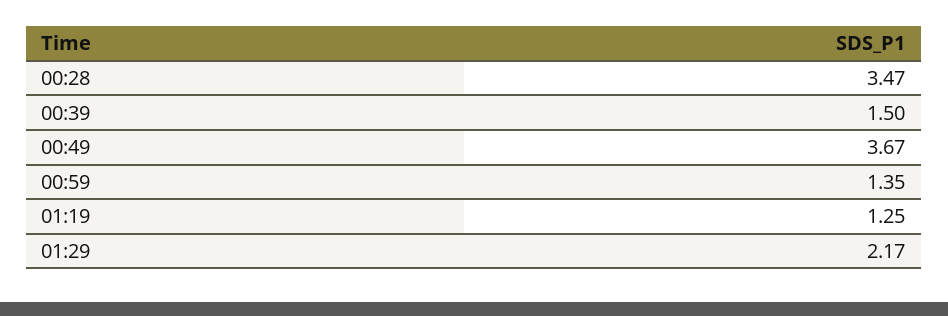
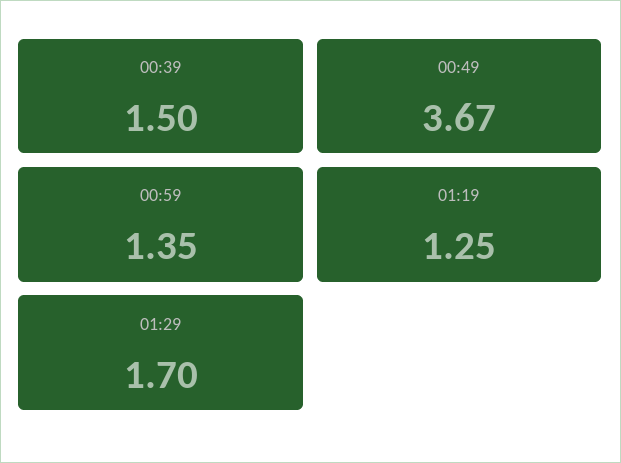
00:28: 3.47 -> none
01:29: 2.17 -> 1.7

